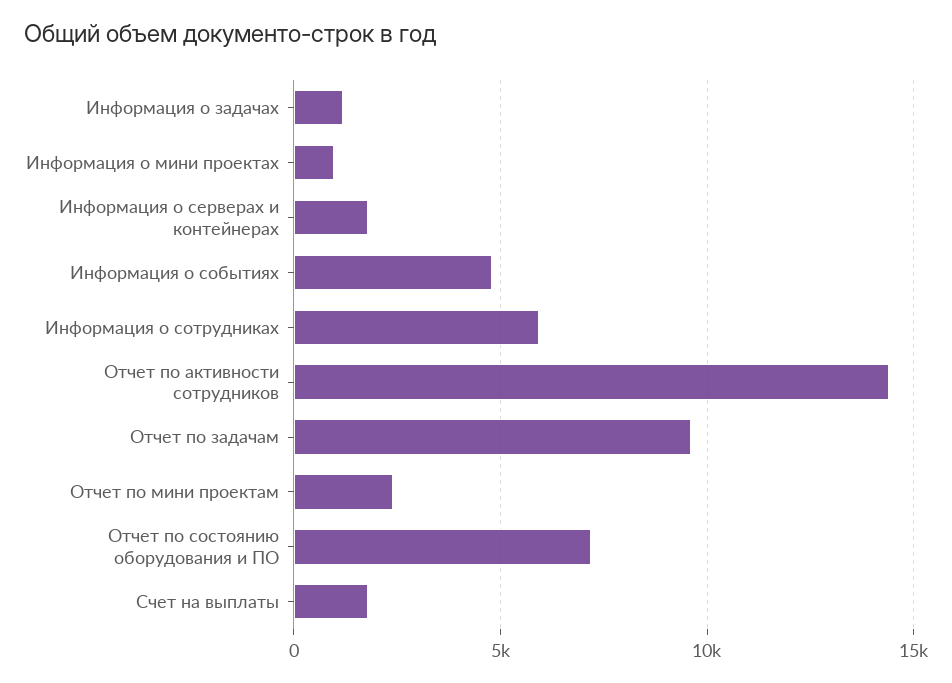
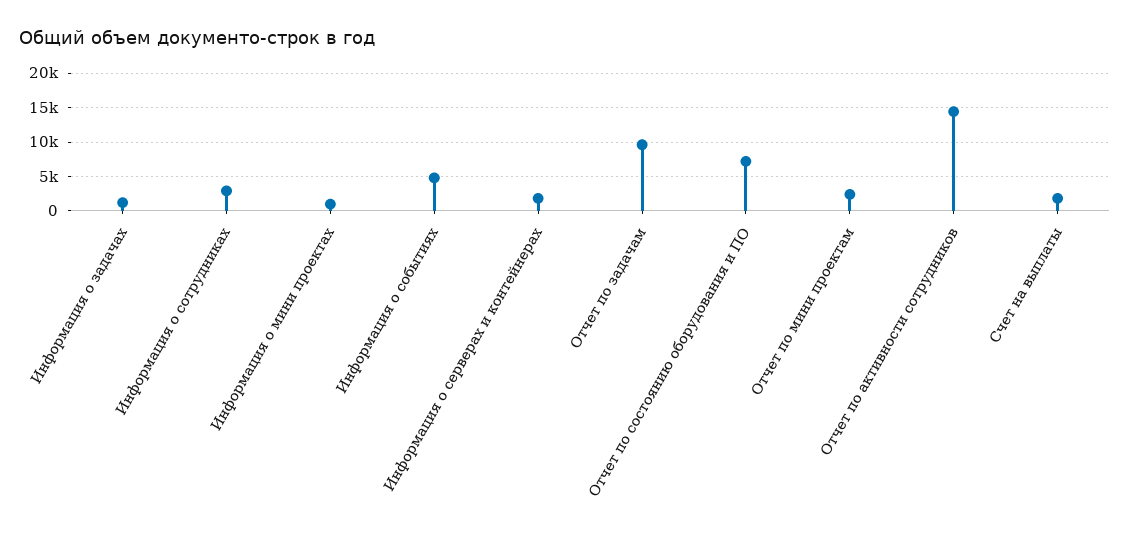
Информация о сотрудниках: 6000 -> 3000

